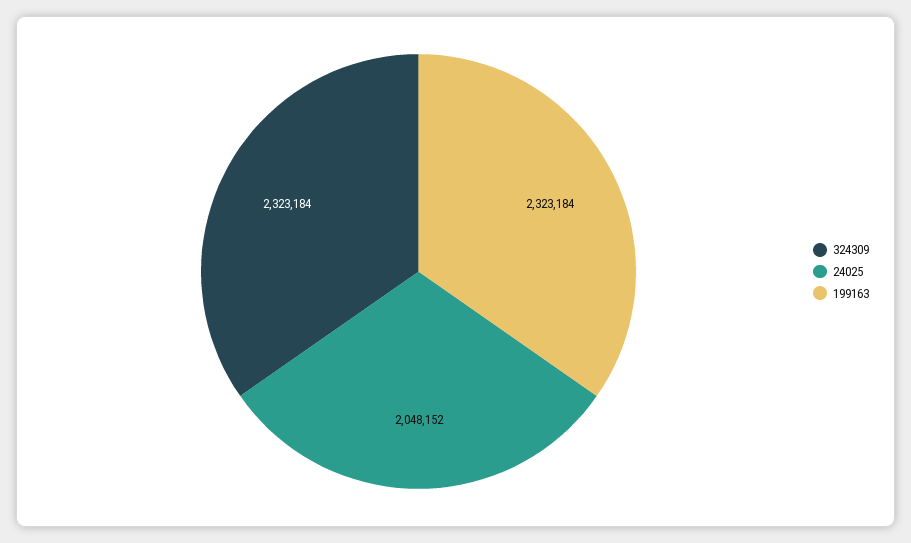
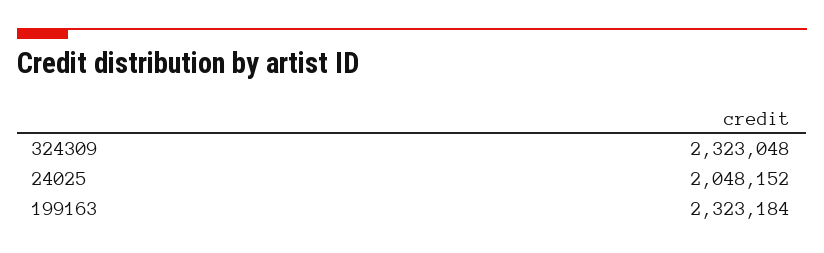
324309: 2323184 -> 2323048

